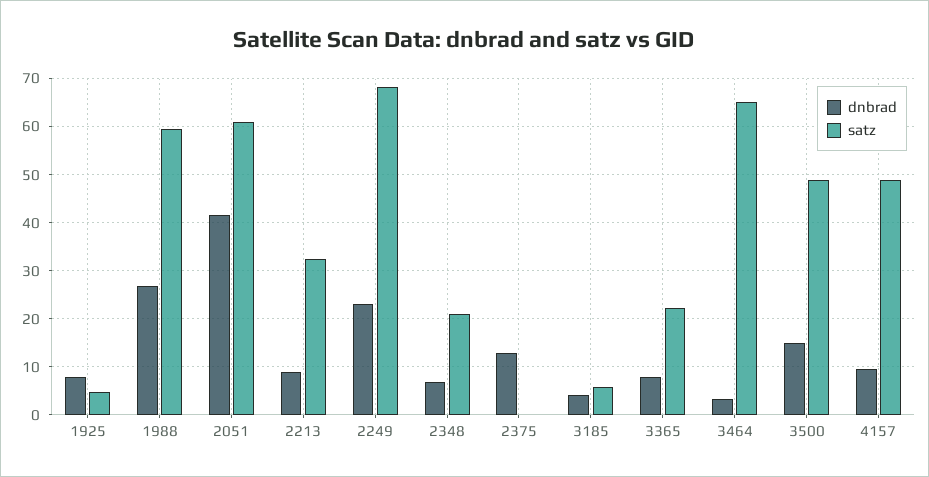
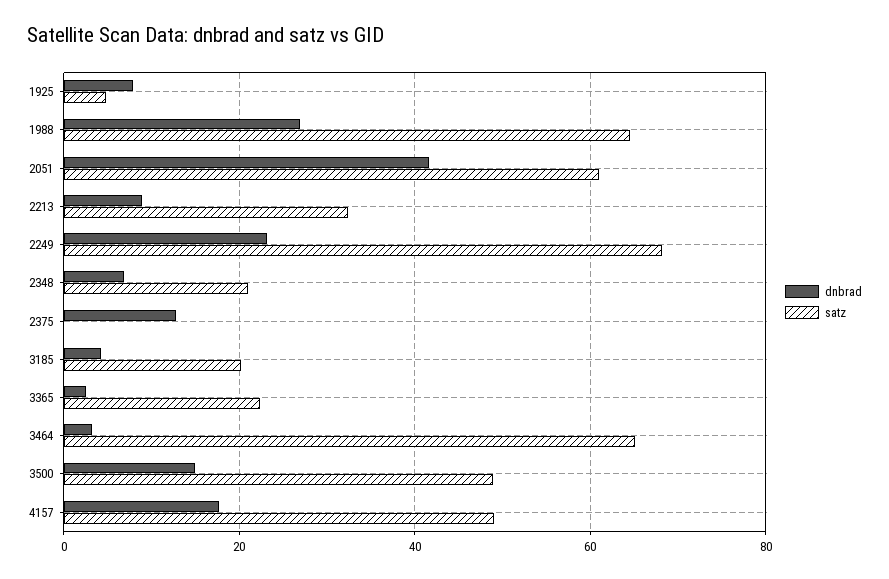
satz, 1988: 60 -> 64
satz, 3185: 6 -> 20
dnbrad, 3365: 8 -> 2
dnbrad, 4157: 10 -> 18

